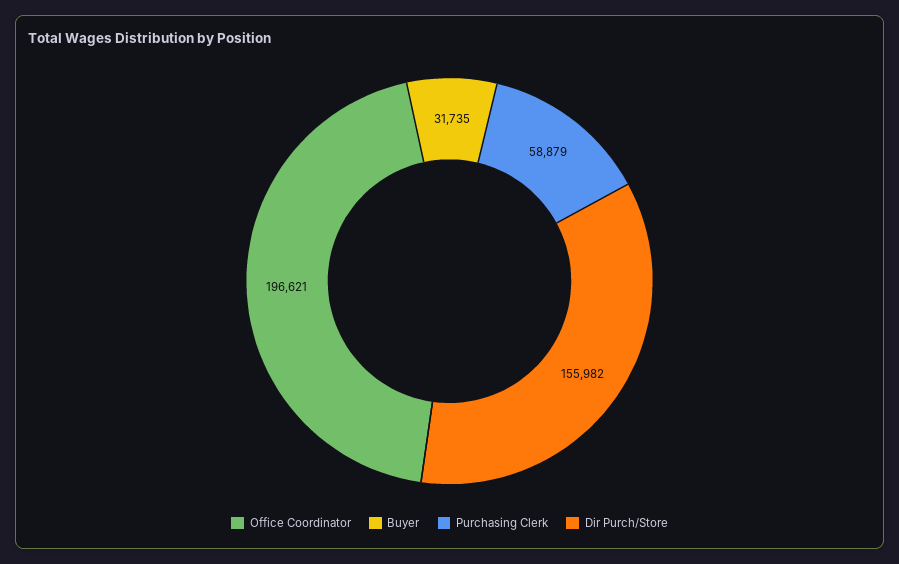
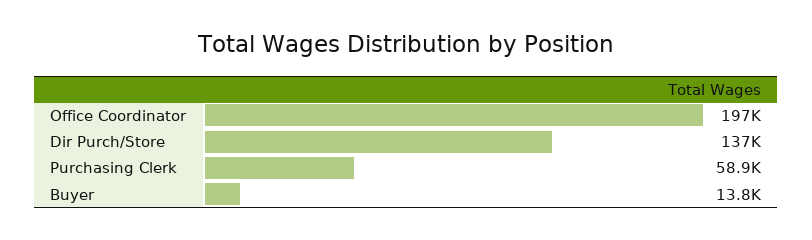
Buyer: 31735 -> 13800
Dir Purch/Store: 155982 -> 137000

